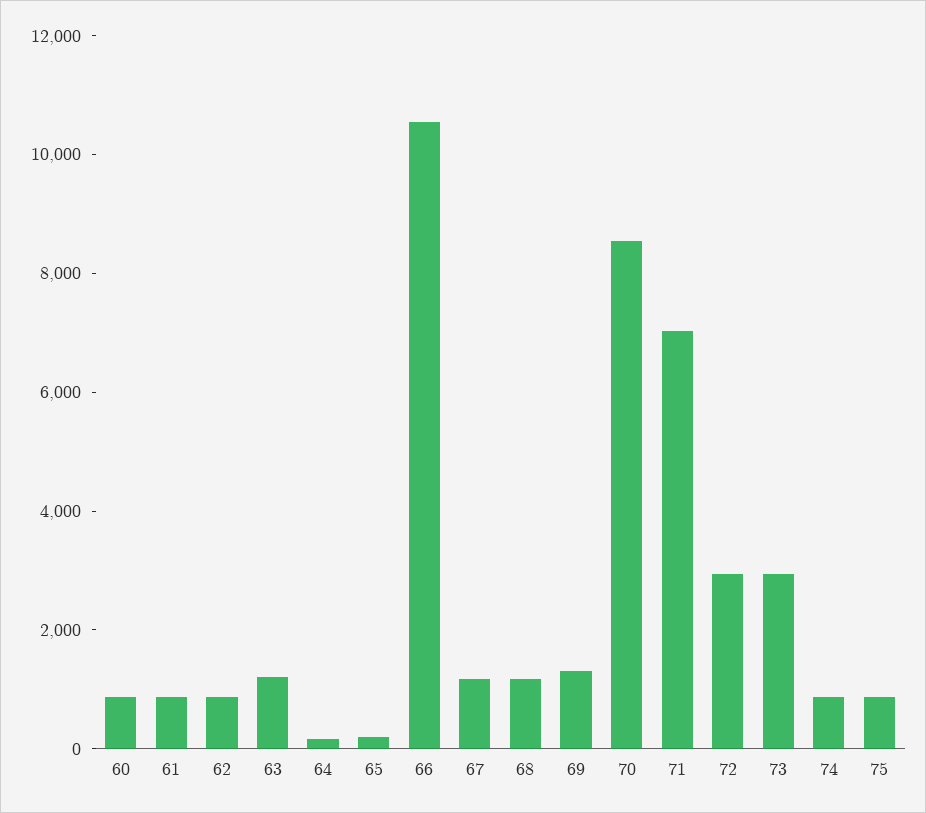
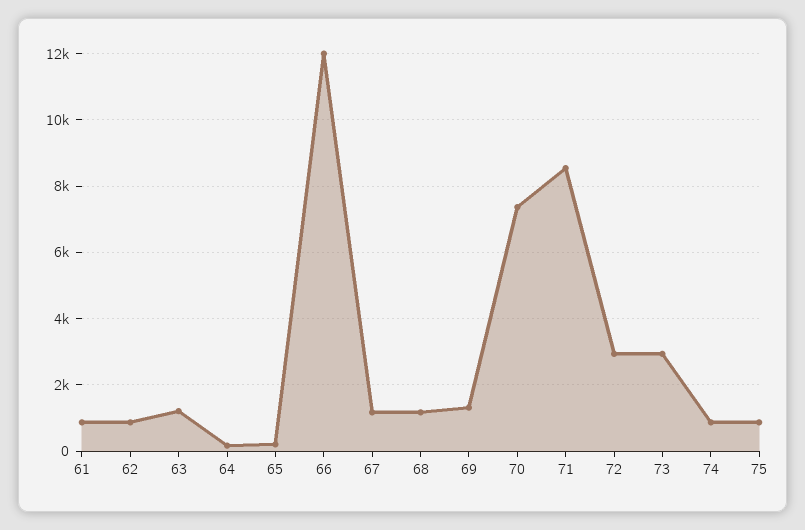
60: 1000 -> none
66: 10500 -> 12000
70: 8500 -> 7400
71: 7000 -> 8600

